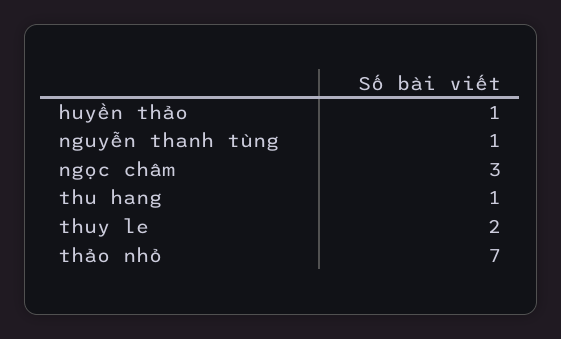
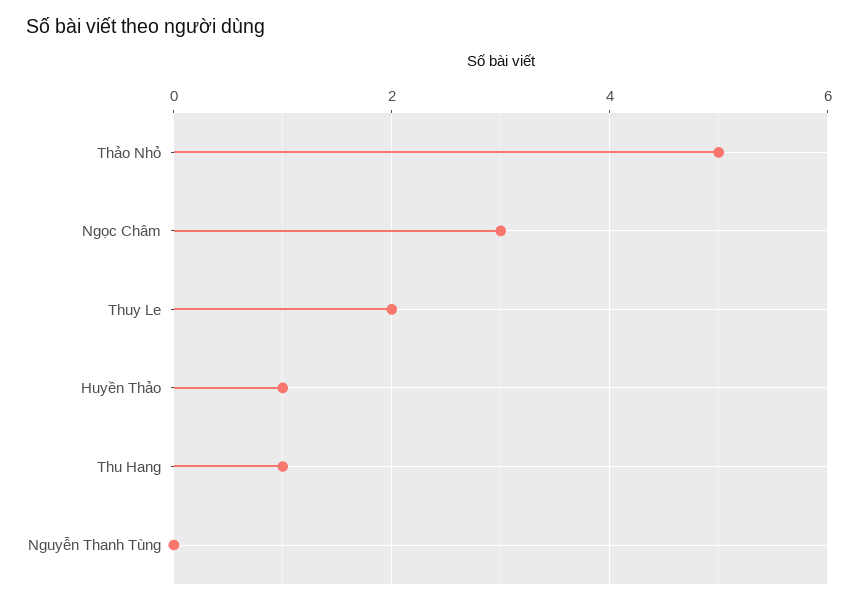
nguyễn thanh tùng: 1 -> 0
thảo nhỏ: 7 -> 5

